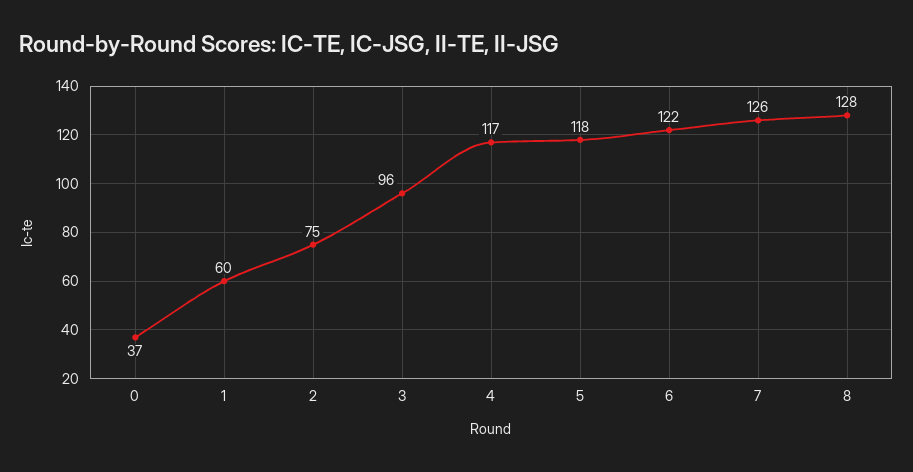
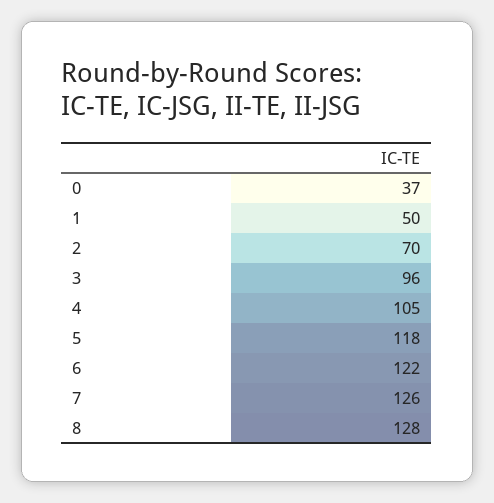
1: 60 -> 50
2: 75 -> 70
4: 117 -> 105

